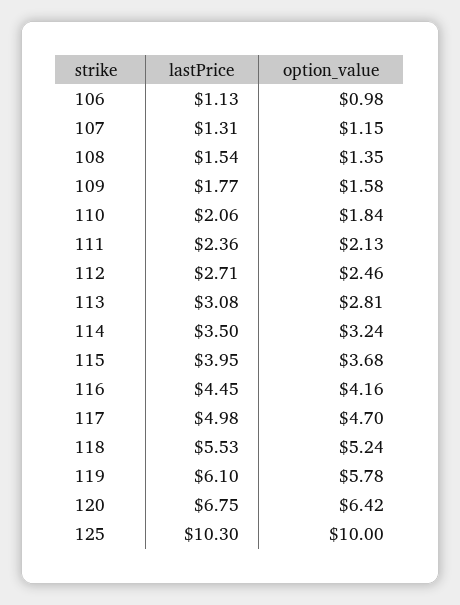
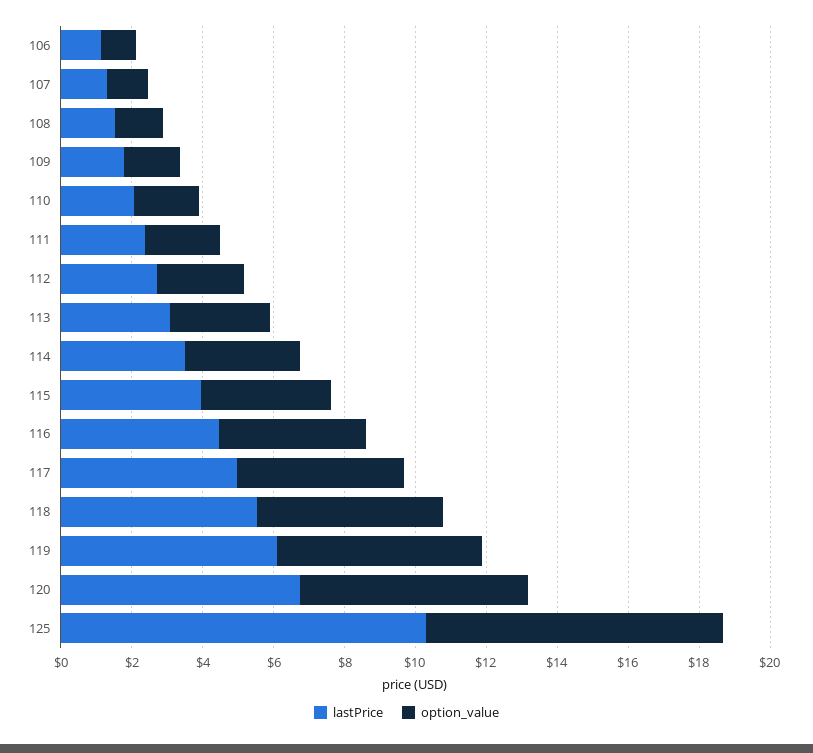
option_value, 125: 10 -> 8.5

